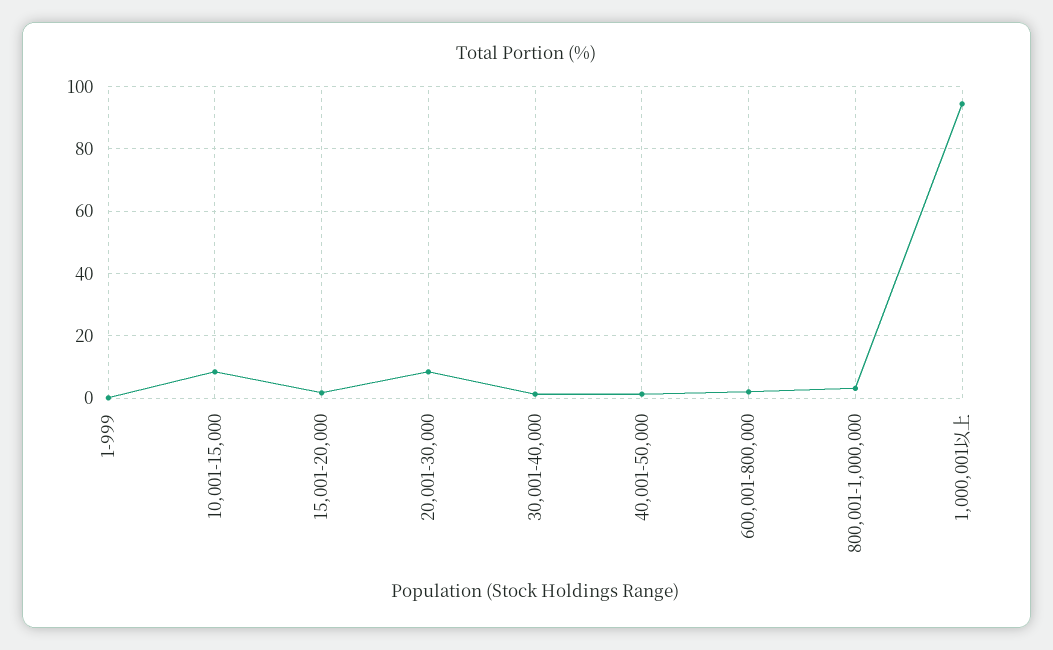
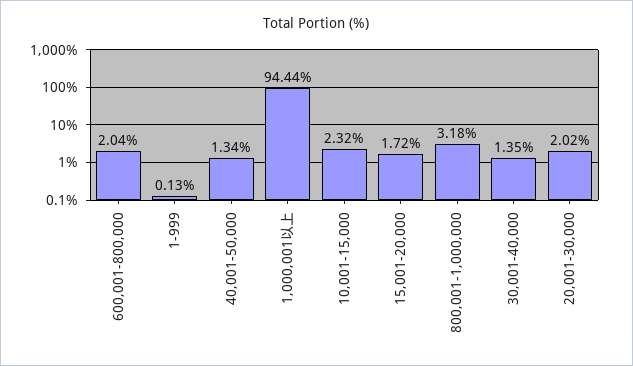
10,001-15,000: 8 -> 2.32
20,001-30,000: 8 -> 2.02

